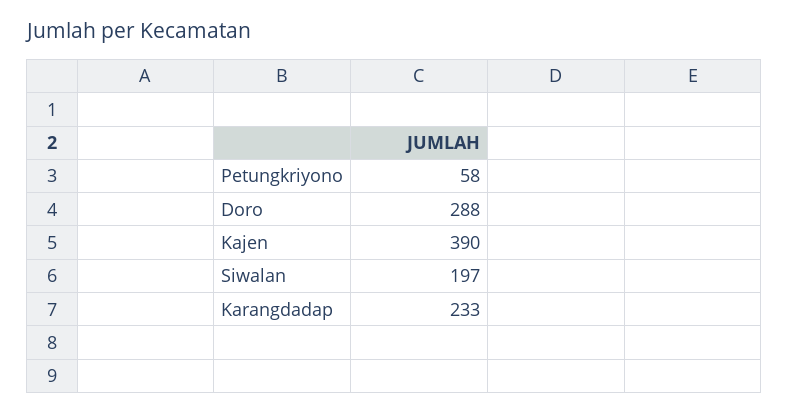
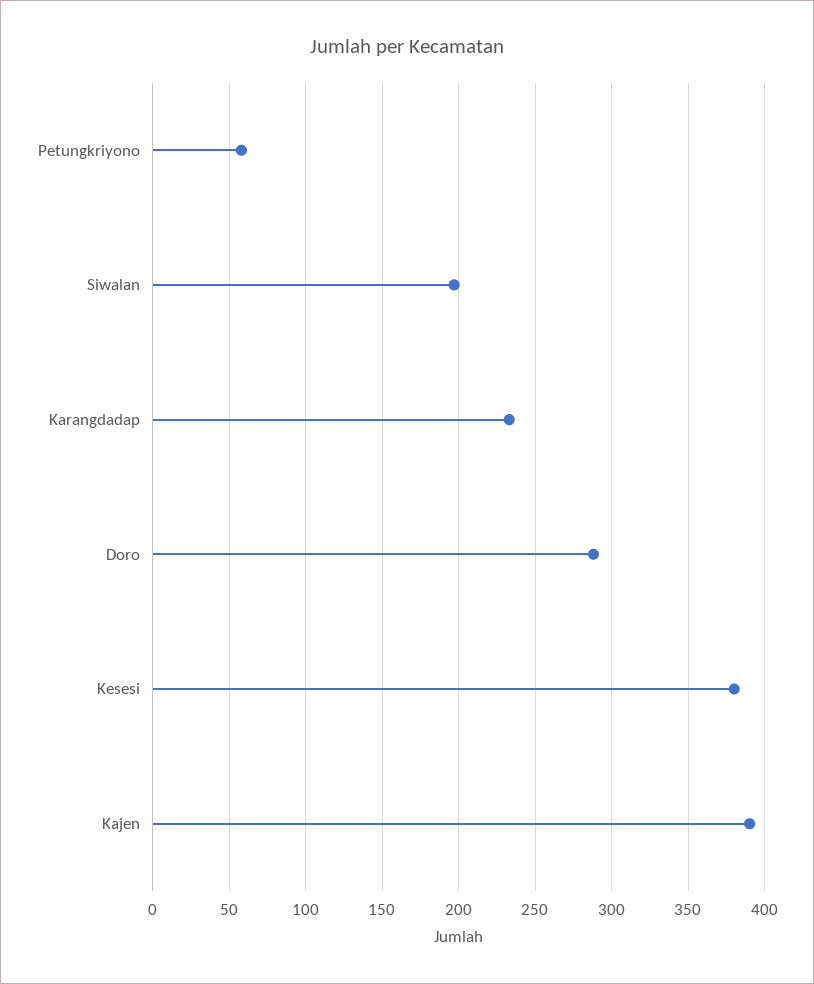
Kesesi: none -> 380

